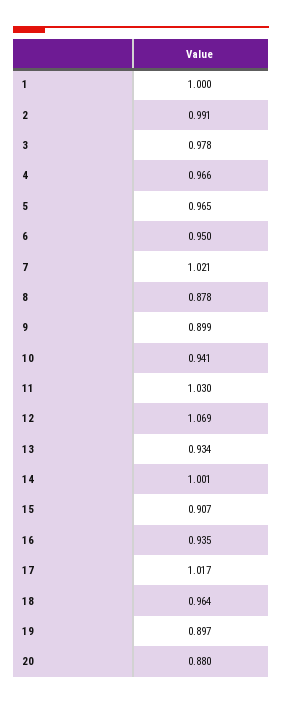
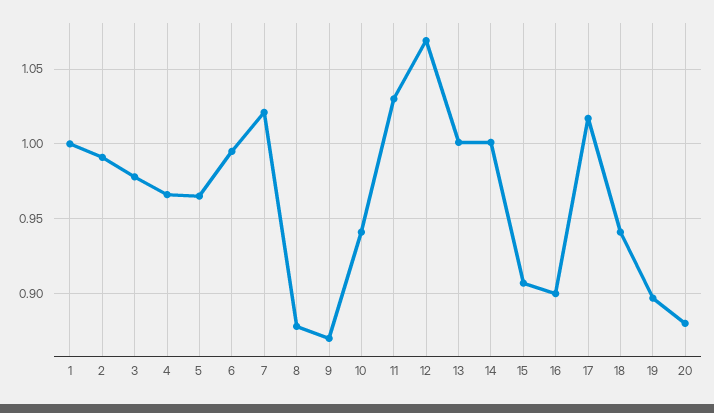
6: 0.95 -> 0.995
9: 0.899 -> 0.87
13: 0.934 -> 1
16: 0.935 -> 0.9
18: 0.964 -> 0.94

